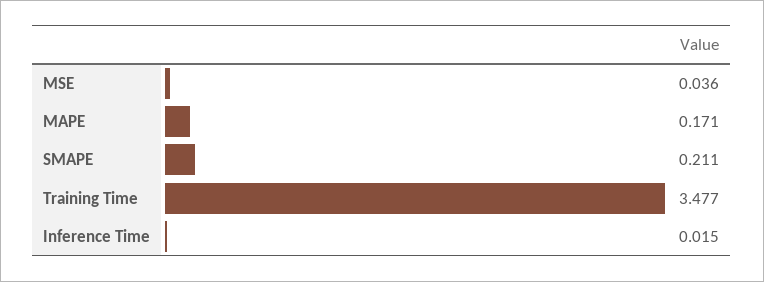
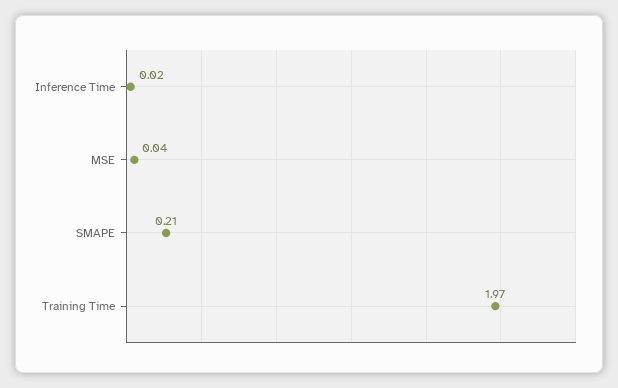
MAPE: 0.171 -> none
Training Time: 3.477 -> 1.97

